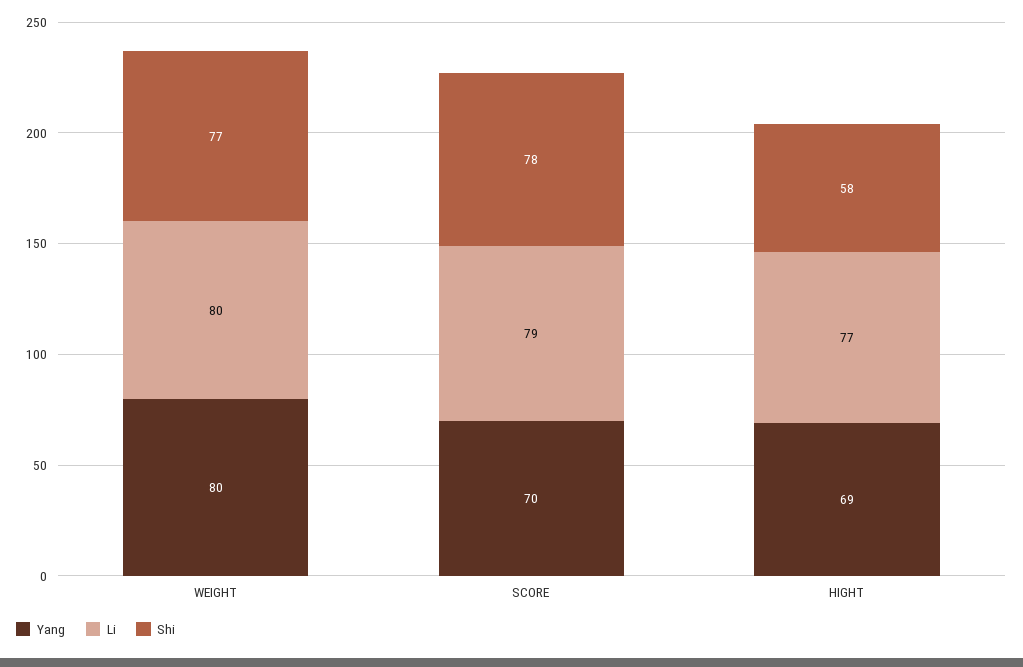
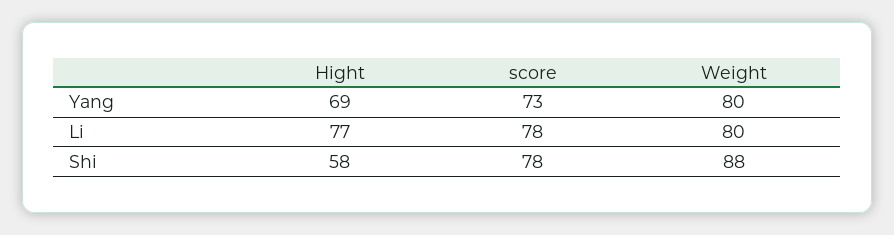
Shi, WEIGHT: 77 -> 88
Yang, SCORE: 70 -> 73
Li, SCORE: 79 -> 78

